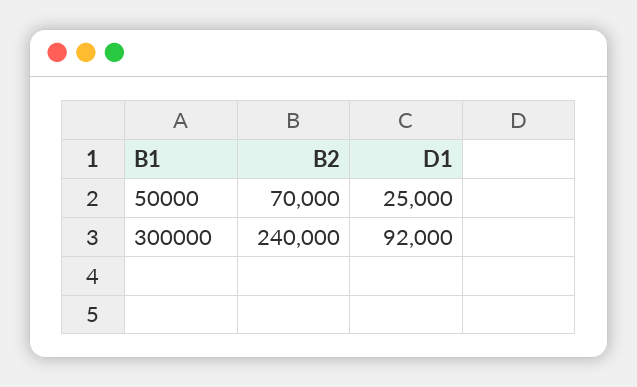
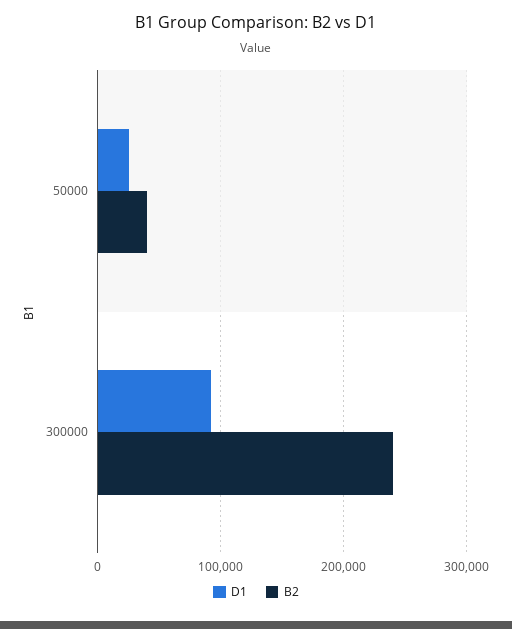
B2, 50000: 70000 -> 40000

